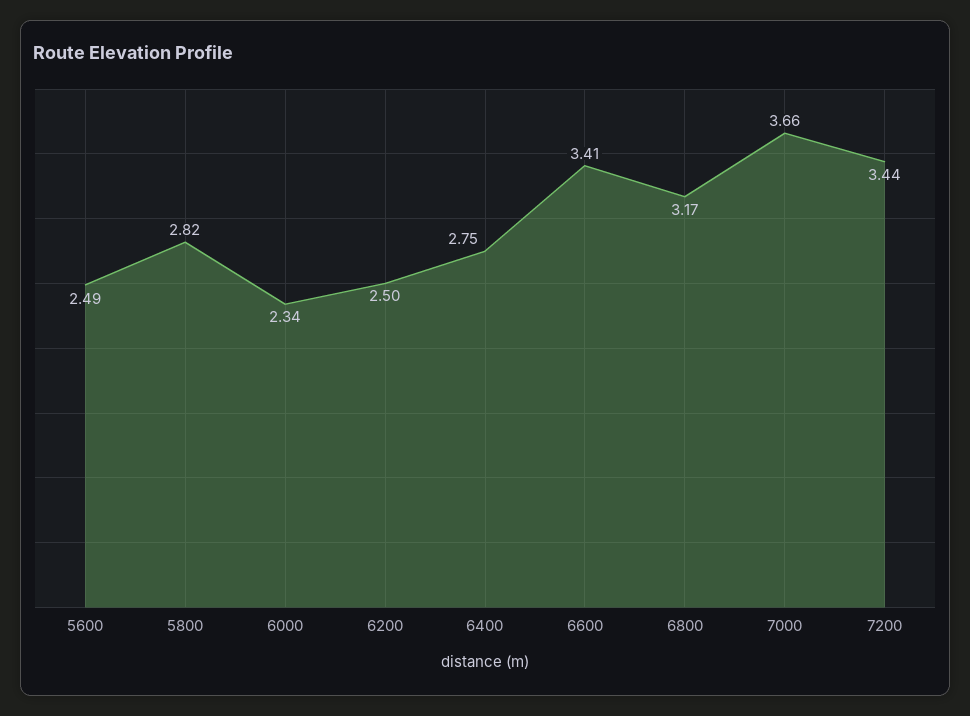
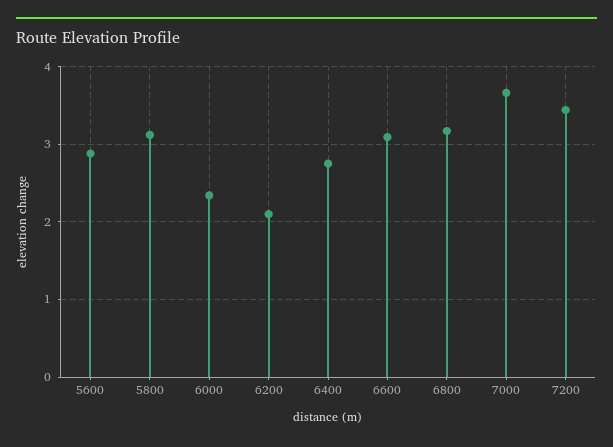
5600: 2.49 -> 2.9
5800: 2.82 -> 3.1
6200: 2.5 -> 2.1
6600: 3.41 -> 3.1

